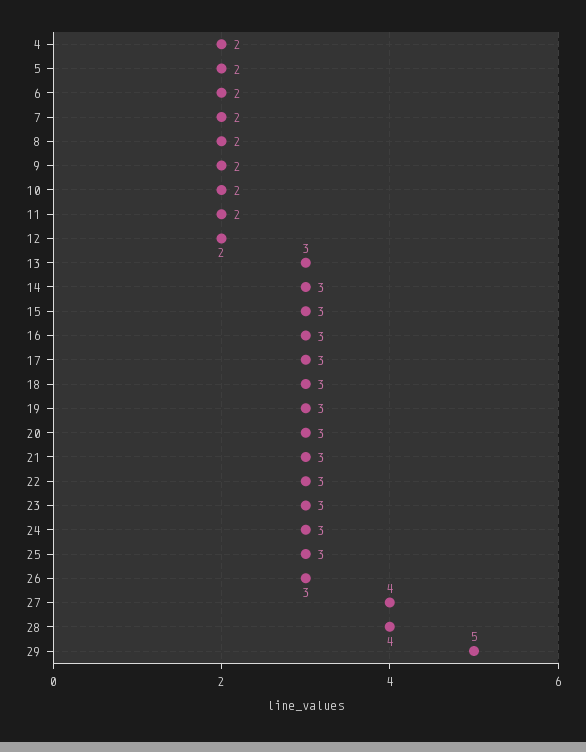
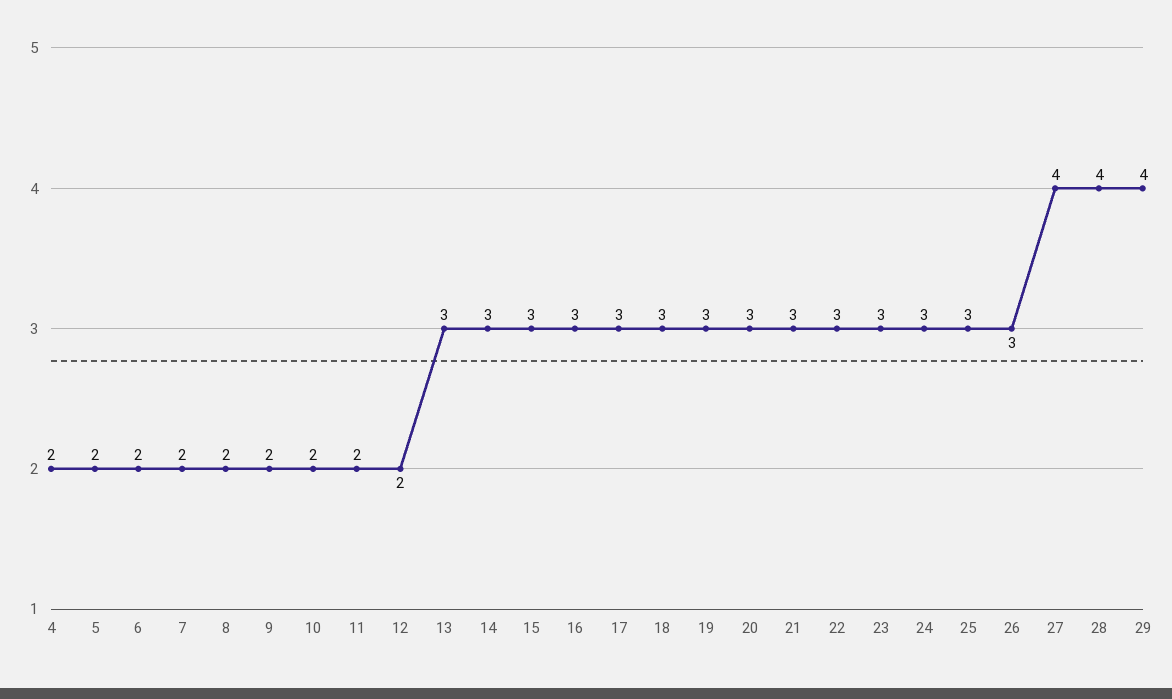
29: 5 -> 4

